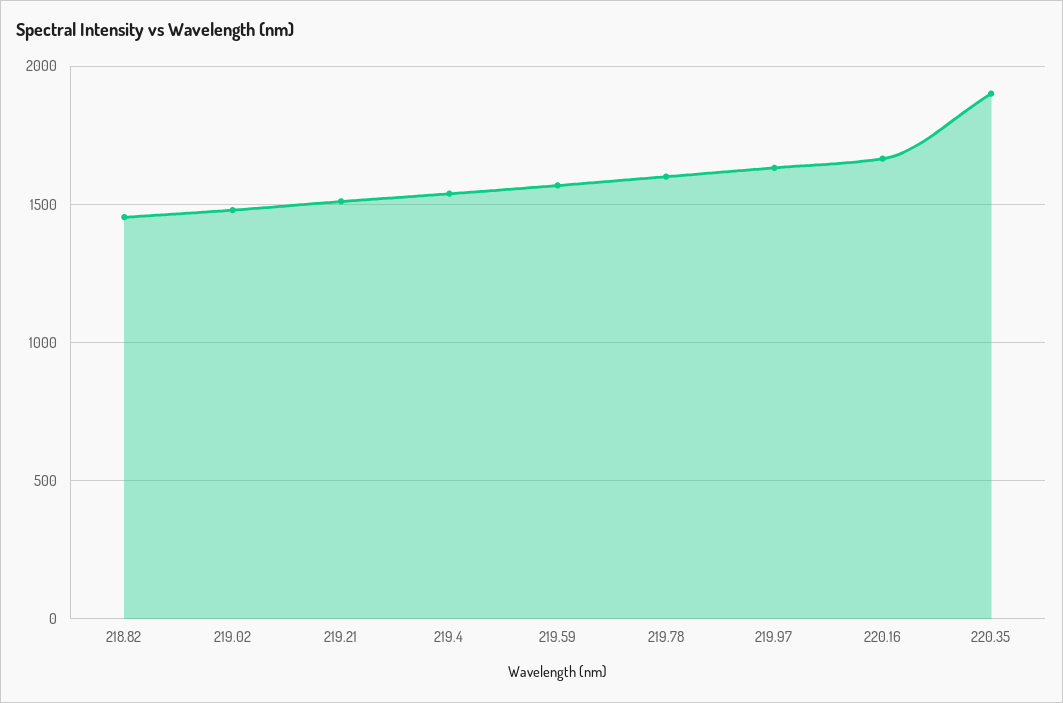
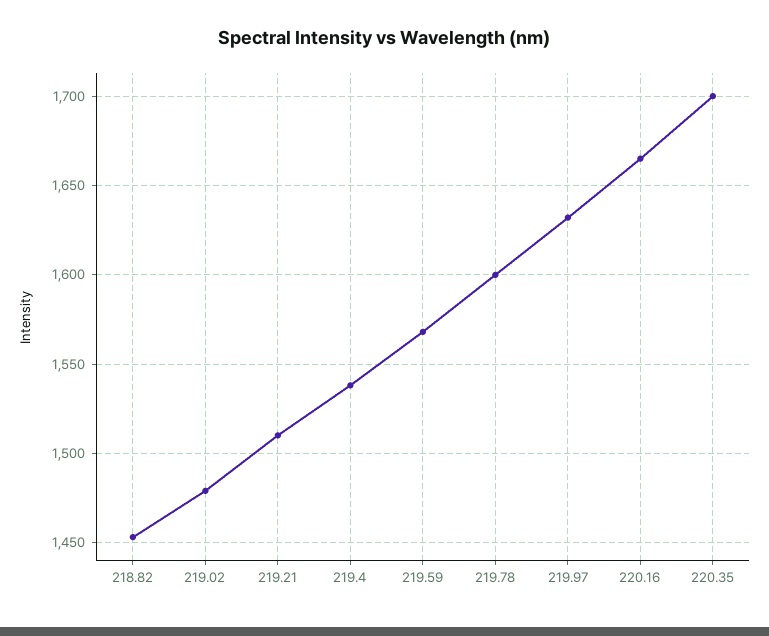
220.35: 1900 -> 1700

